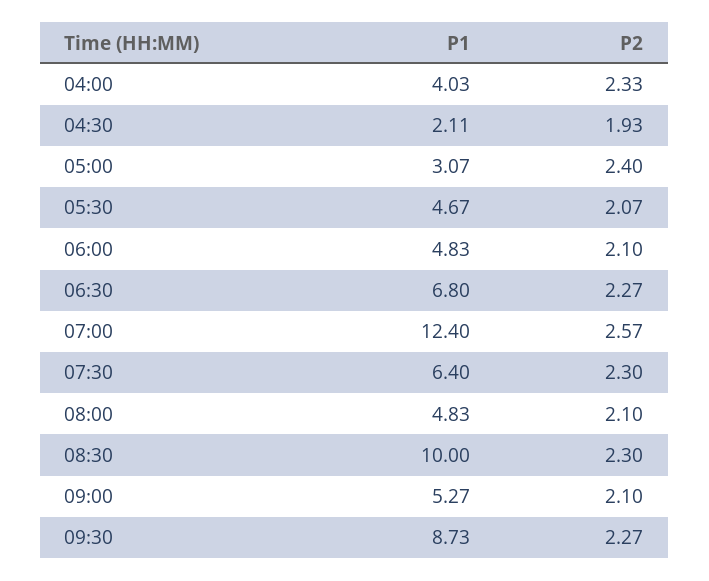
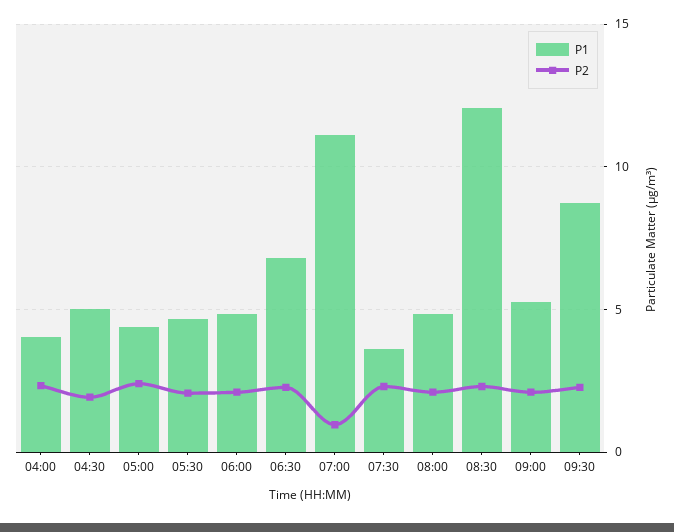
P1, 04:30: 2.11 -> 5
P1, 05:00: 3.07 -> 4.5
P1, 07:00: 12.4 -> 11
P2, 07:00: 2.57 -> 1
P1, 07:30: 6.4 -> 3.5
P1, 08:30: 10 -> 12

